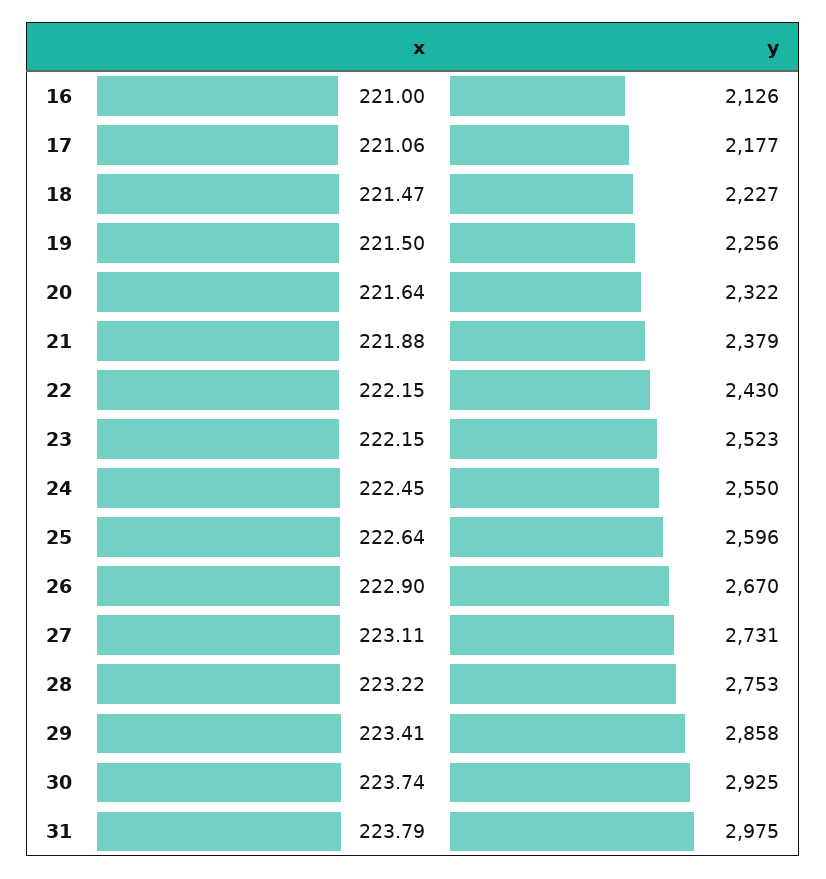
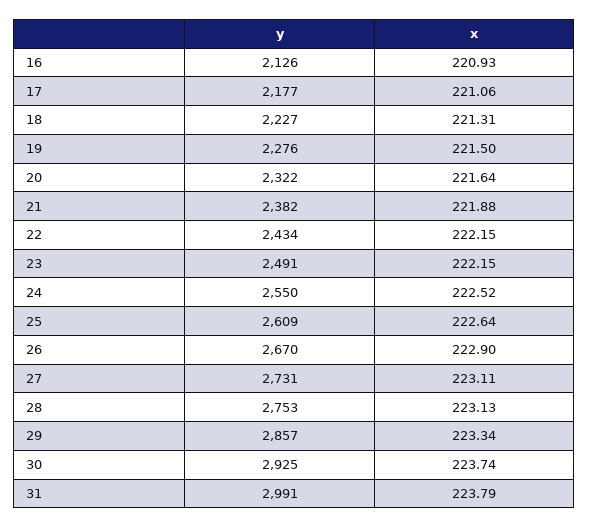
x, 16: 221 -> 220.93
x, 18: 221.47 -> 221.31
y, 19: 2256 -> 2276
y, 21: 2379 -> 2382
y, 22: 2430 -> 2434
y, 23: 2523 -> 2491
x, 24: 222.45 -> 222.52
y, 25: 2596 -> 2609
x, 28: 223.22 -> 223.13
x, 29: 223.41 -> 223.34
y, 29: 2858 -> 2857
y, 31: 2975 -> 2991

